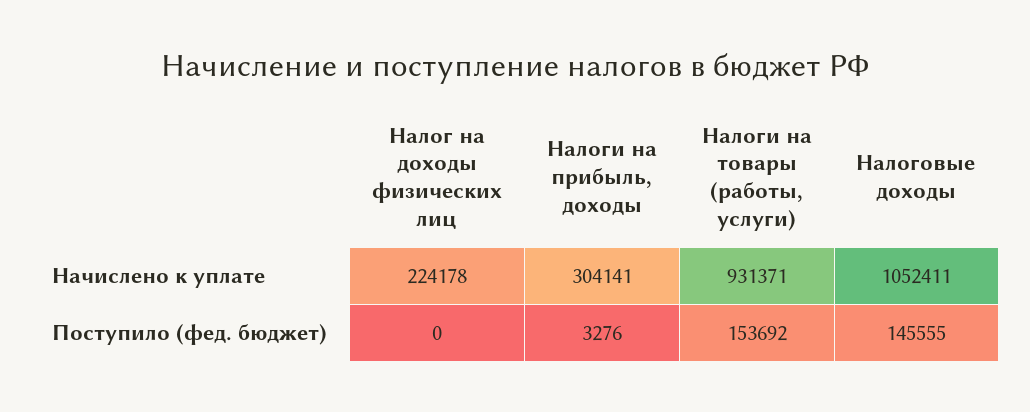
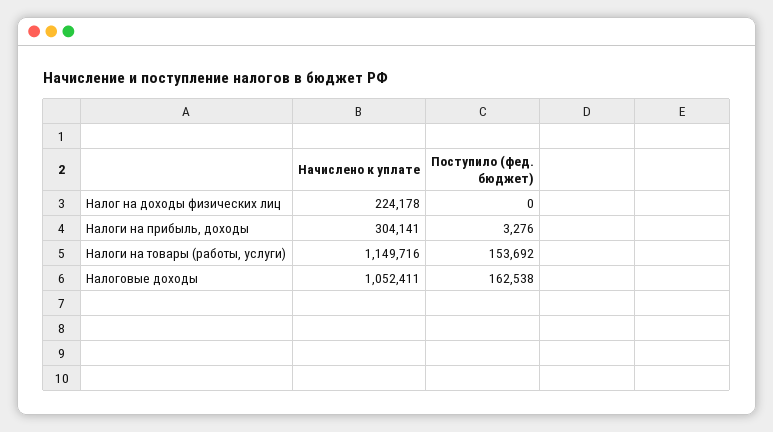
Налоги на товары (работы, услуги), Начислено к уплате: 931371 -> 1149716
Налоговые доходы, Поступило (фед. бюджет): 145555 -> 162538

